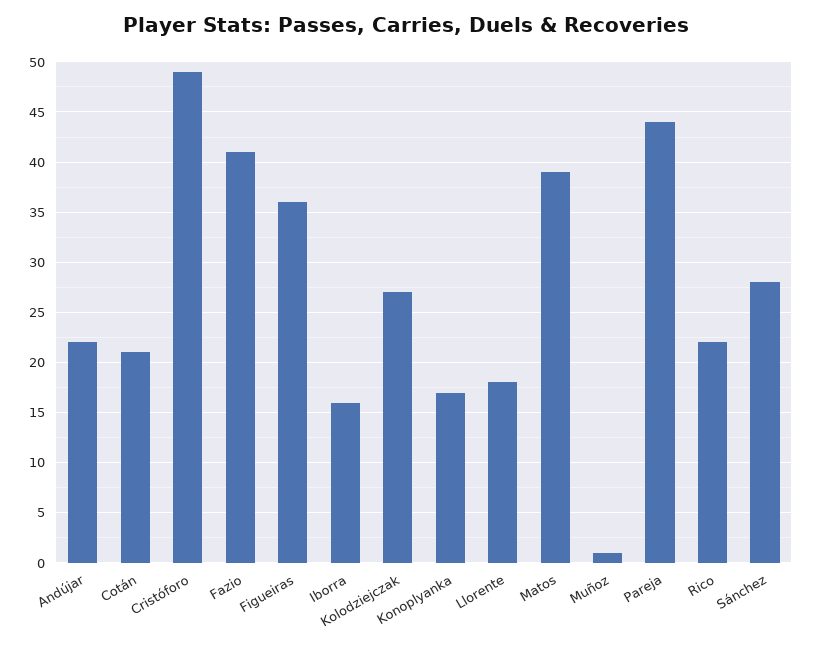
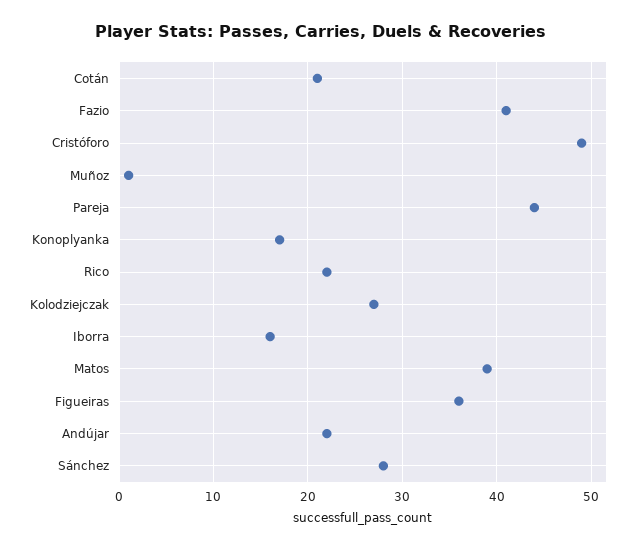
Llorente: 18 -> none

